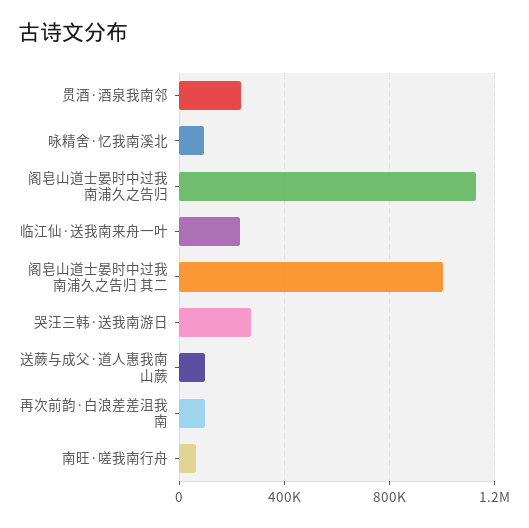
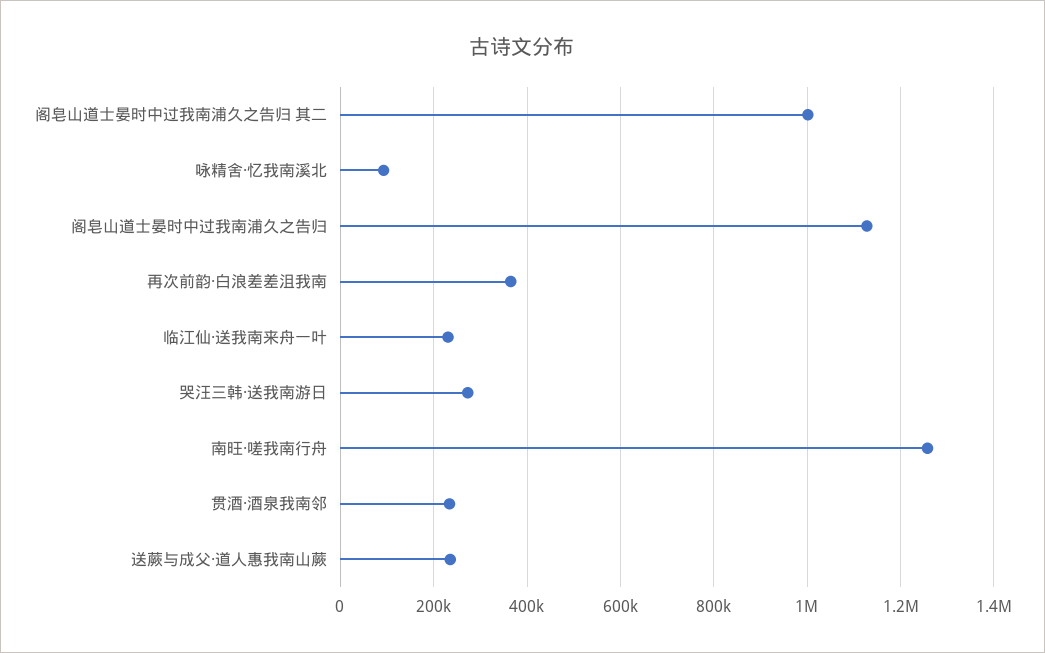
送蕨与成父·道人惠我南山蕨: 100000 -> 240000
再次前韵·白浪差差沮我南: 100000 -> 360000
南旺·嗟我南行舟: 50000 -> 1260000

